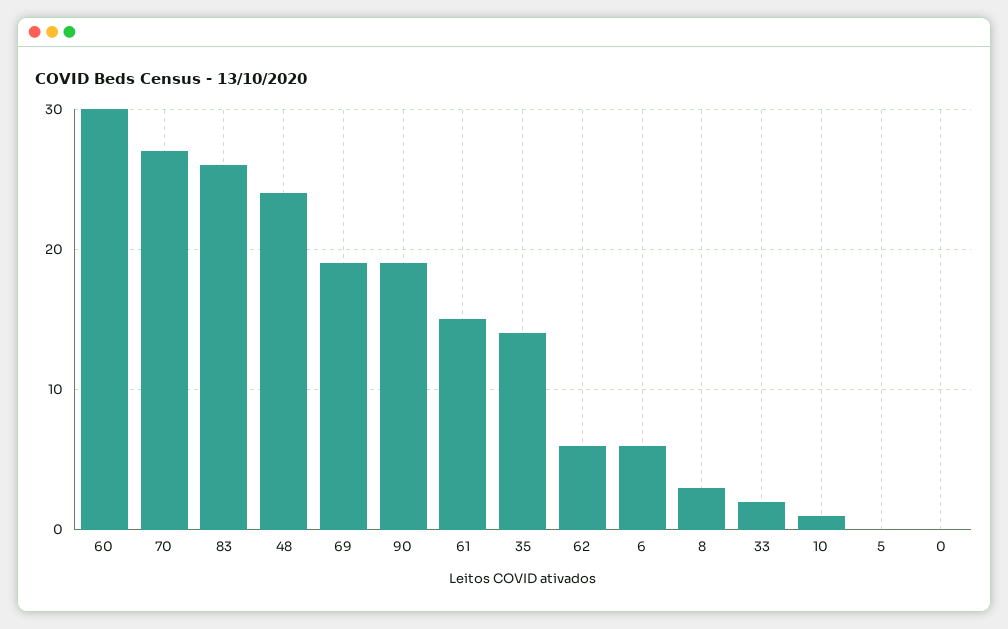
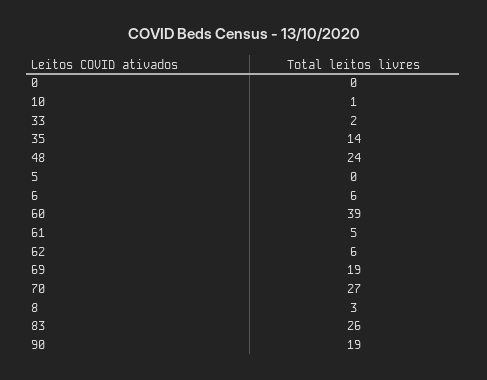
60: 30 -> 39
61: 15 -> 5

